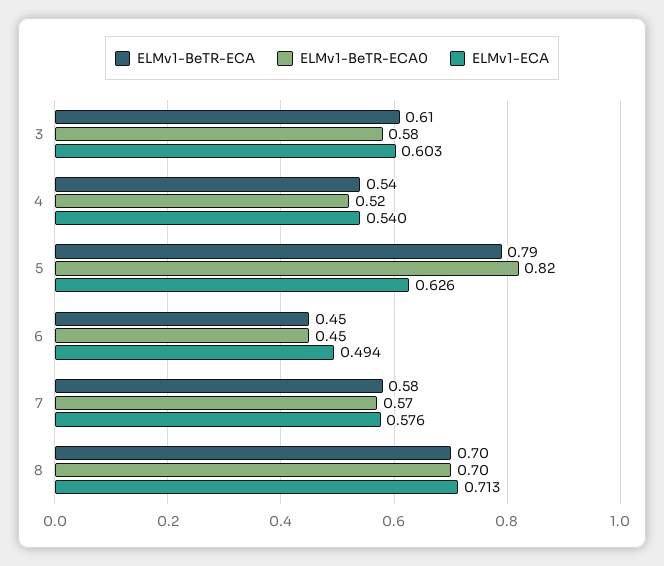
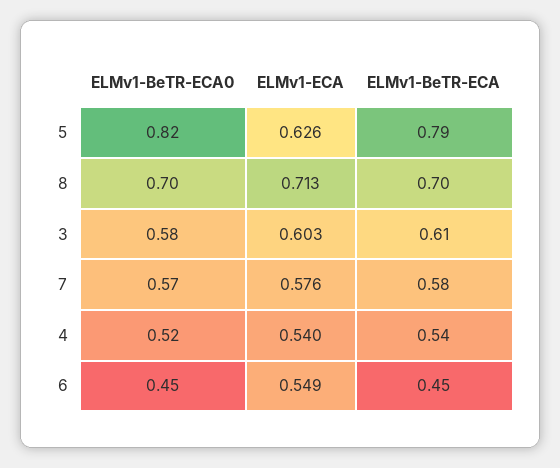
ELMv1-ECA, 6: 0.494 -> 0.549

